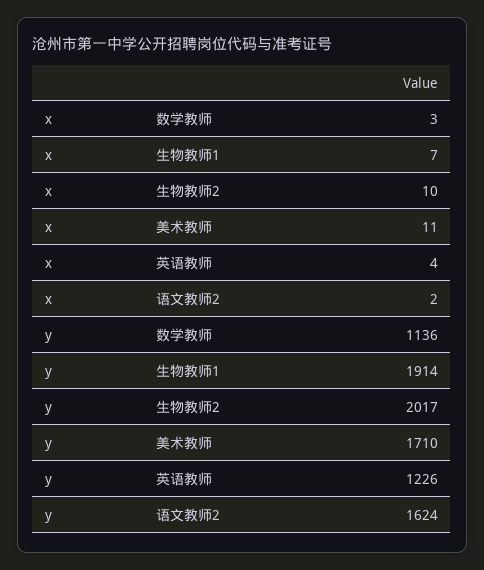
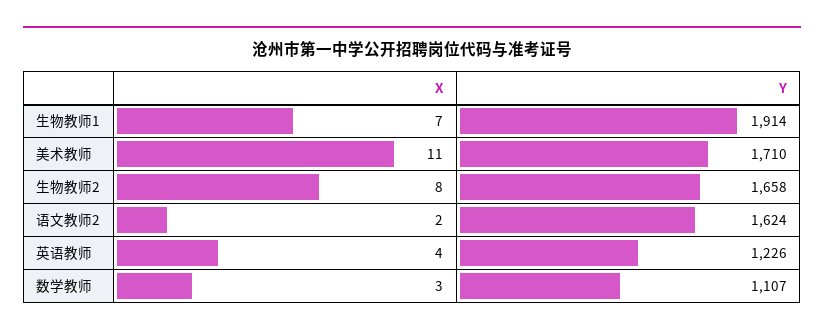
x, 生物教师2: 10 -> 8
y, 数学教师: 1136 -> 1107
y, 生物教师2: 2017 -> 1658

